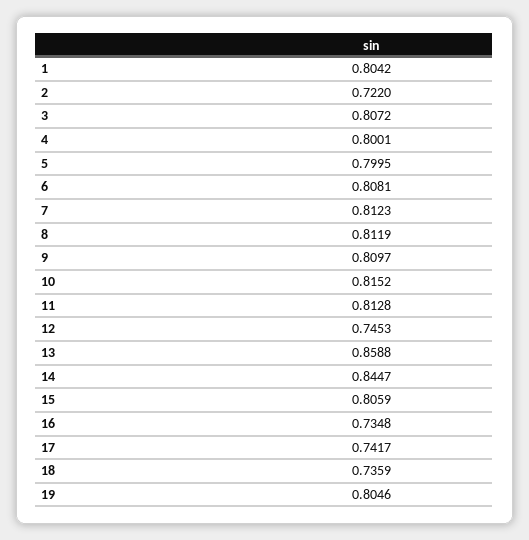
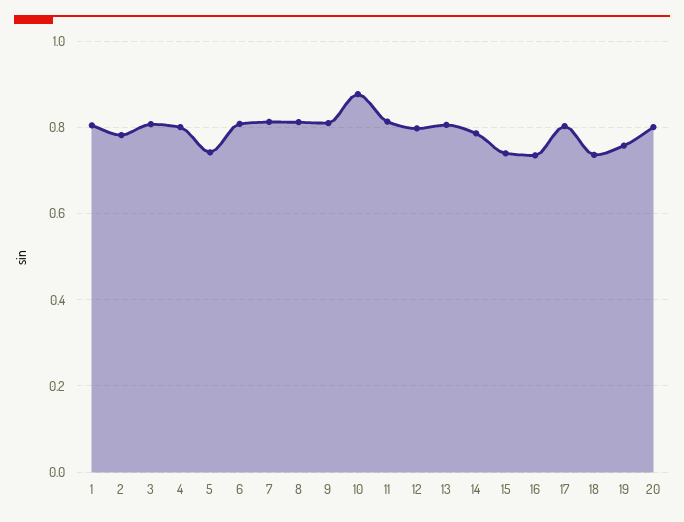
2: 0.722 -> 0.78
5: 0.7995 -> 0.74
10: 0.8152 -> 0.88
12: 0.7453 -> 0.8
13: 0.8588 -> 0.8
14: 0.8447 -> 0.78
15: 0.8059 -> 0.74
17: 0.7417 -> 0.8
19: 0.8046 -> 0.76
20: none -> 0.8

